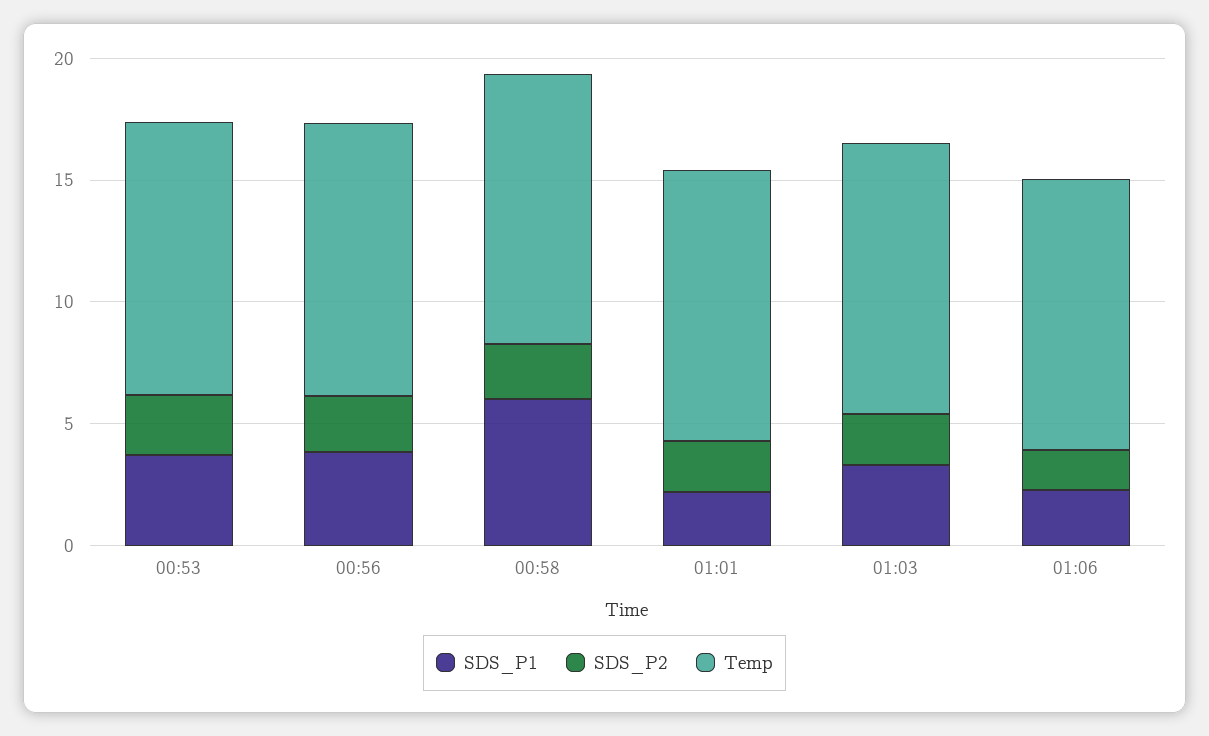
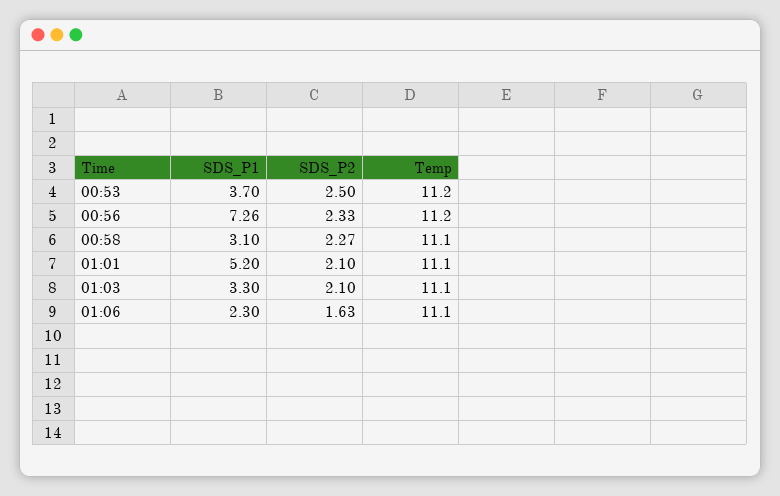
SDS_P1, 00:56: 4 -> 7.26
SDS_P1, 00:58: 6 -> 3.1
SDS_P1, 01:01: 2 -> 5.2

